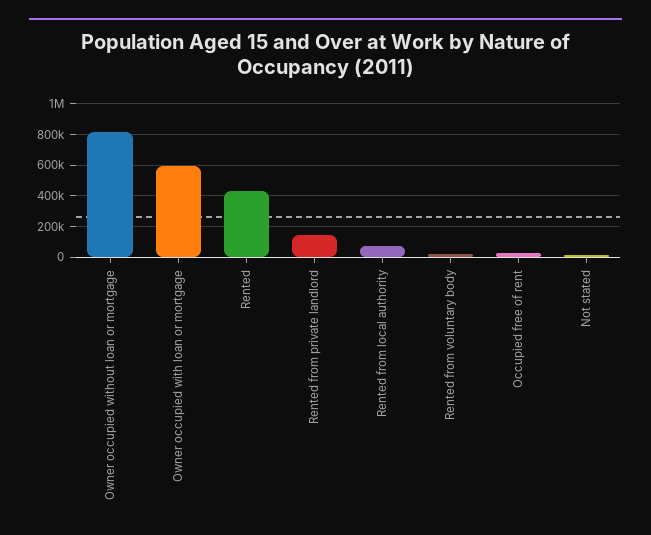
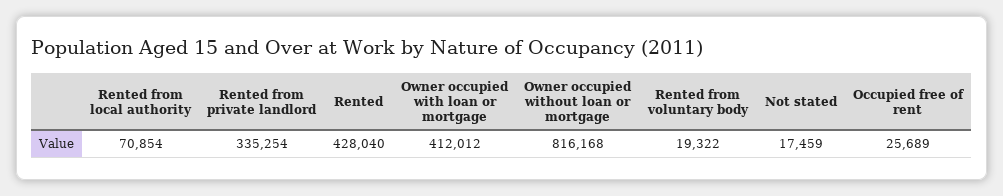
Owner occupied with loan or mortgage: 600000 -> 412012
Rented from private landlord: 150000 -> 335254

